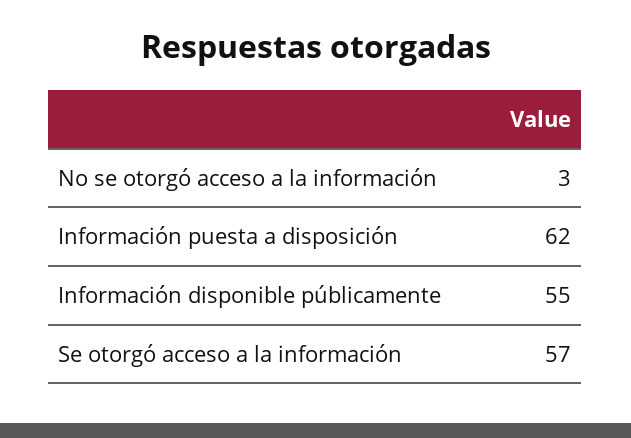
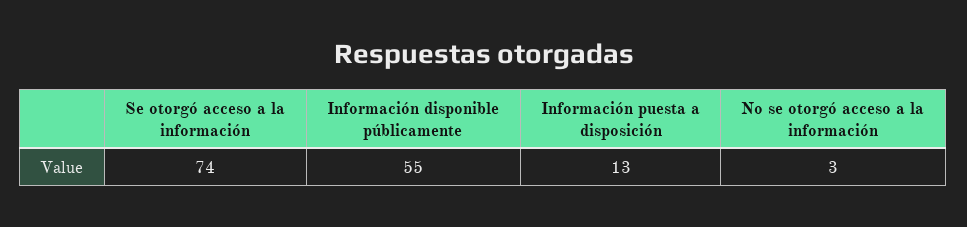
Información puesta a disposición: 62 -> 13
Se otorgó acceso a la información: 57 -> 74

